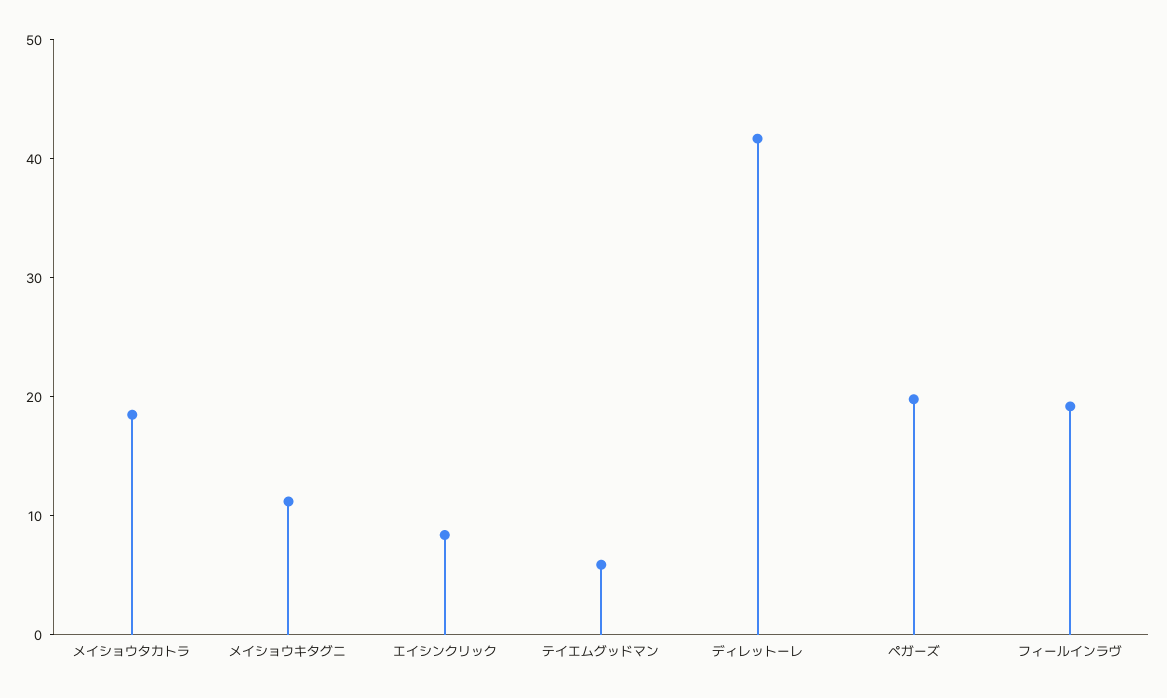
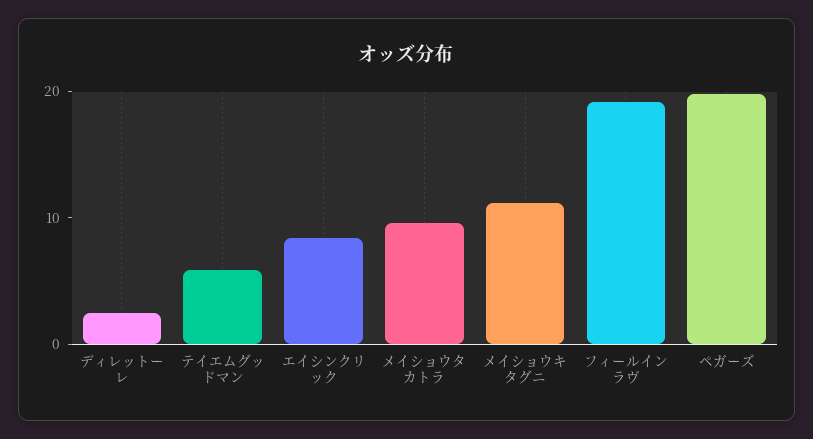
メイショウタカトラ: 18 -> 10
ディレットーレ: 42 -> 2

